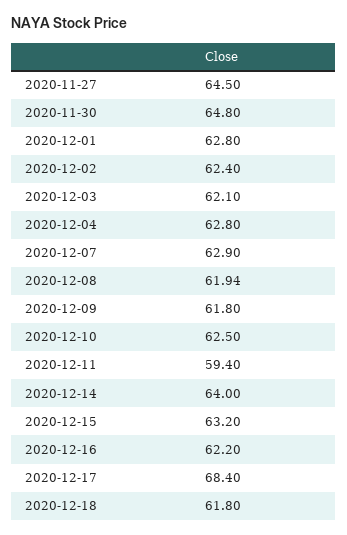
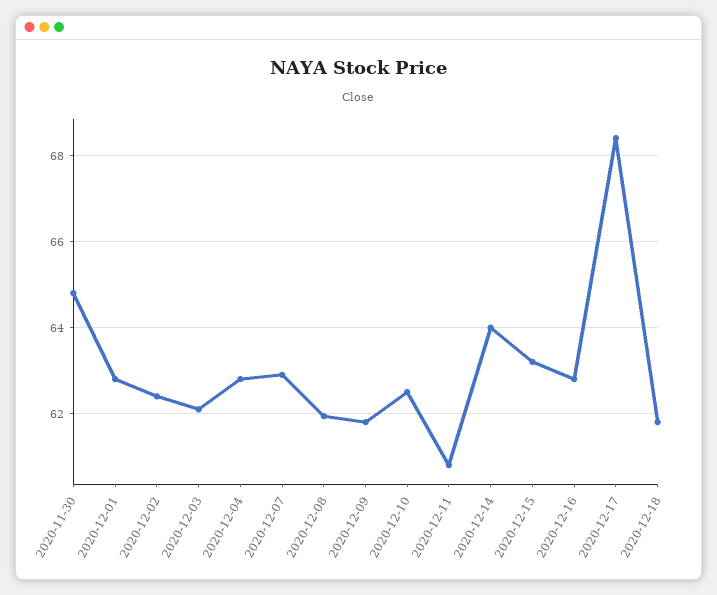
2020-11-27: 64.5 -> none
2020-12-11: 59.4 -> 60.8
2020-12-16: 62.2 -> 62.8

